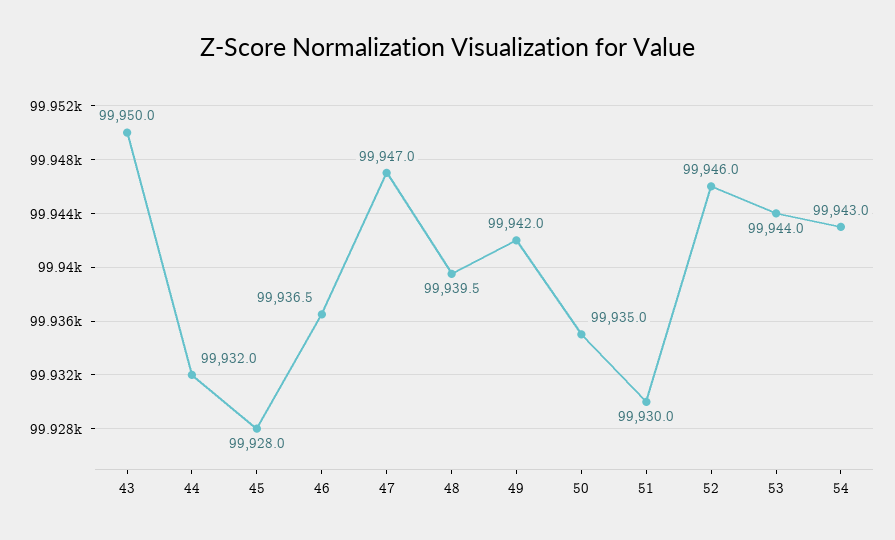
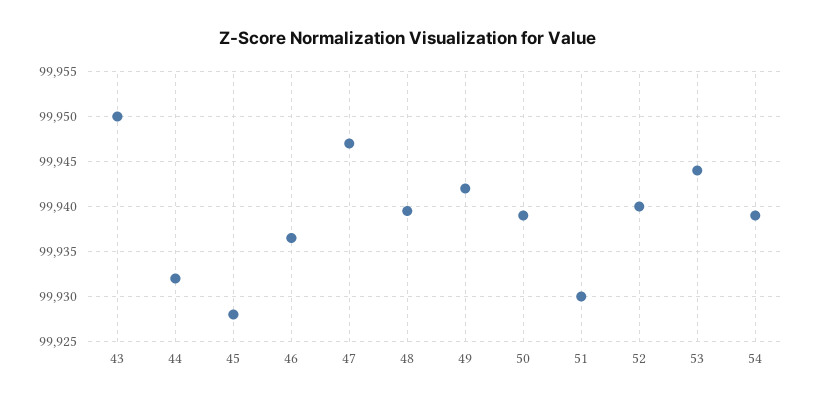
50: 99935 -> 99939
52: 99946 -> 99940
54: 99943 -> 99939

